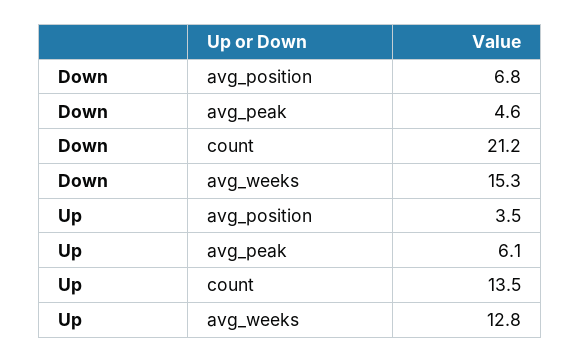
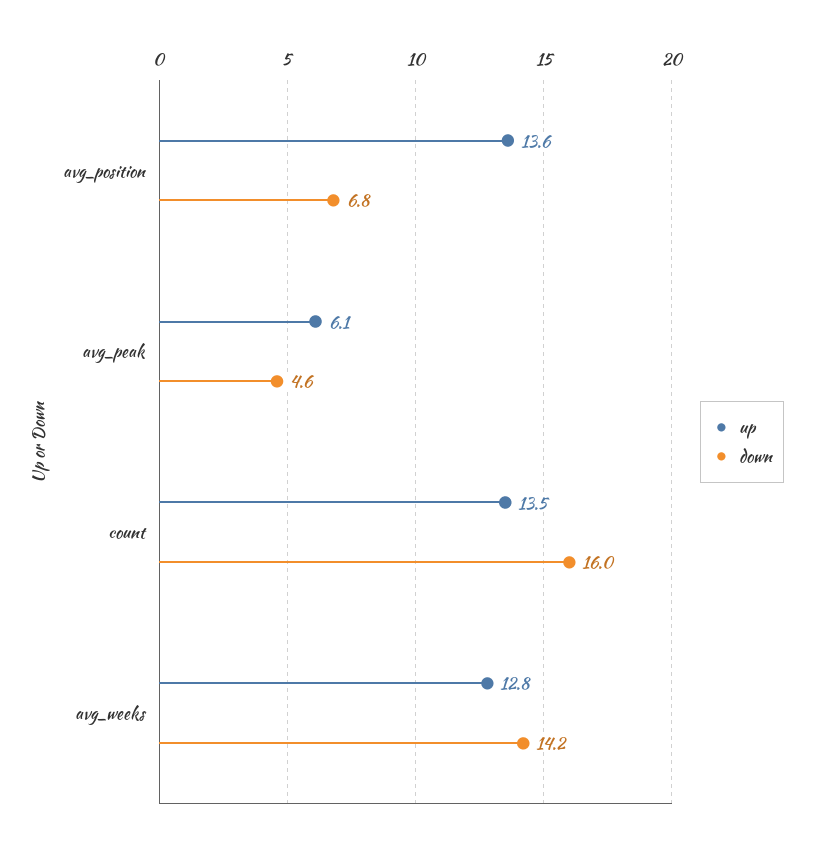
Down, count: 21.2 -> 16
Down, avg_weeks: 15.3 -> 14.2
Up, avg_position: 3.5 -> 13.6

